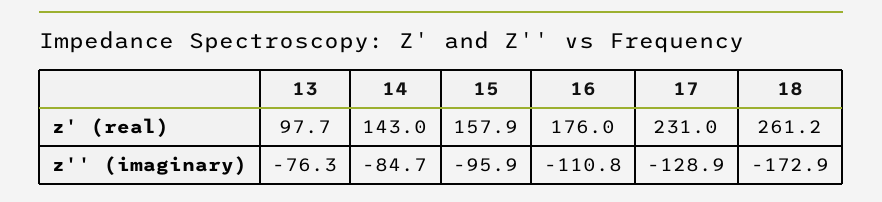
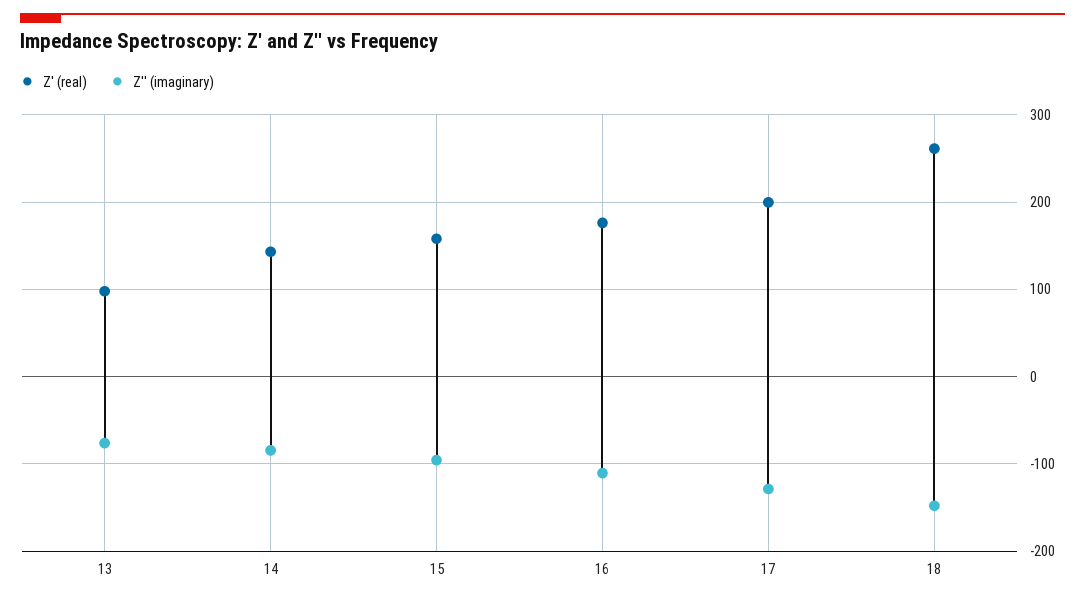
z' (real), 17: 231 -> 200
z'' (imaginary), 18: -172.9 -> -150

